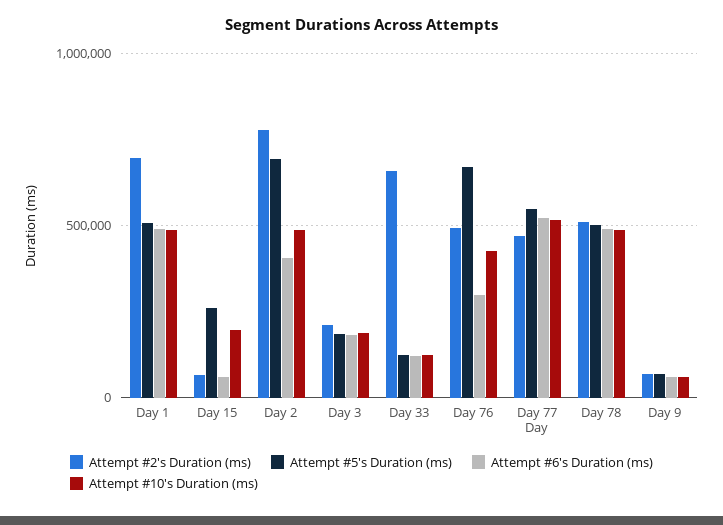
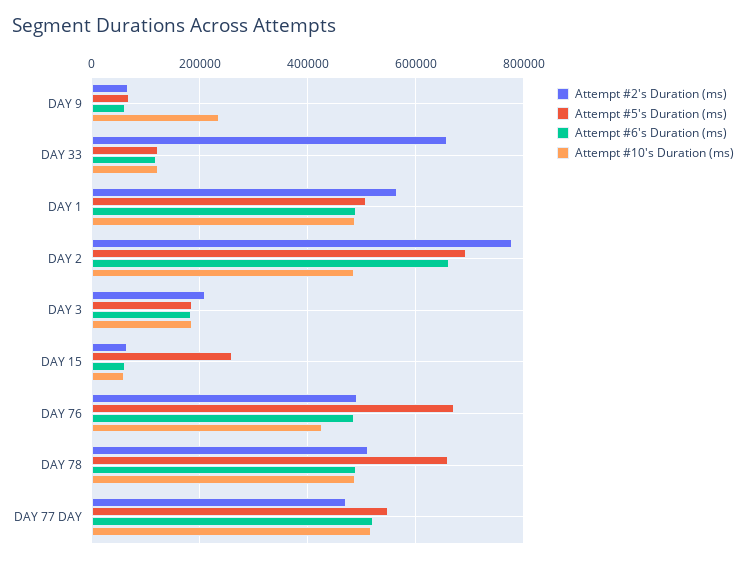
Attempt #2's Duration (ms), Day 1: 700000 -> 560000
Attempt #10's Duration (ms), Day 15: 200000 -> 60000
Attempt #6's Duration (ms), Day 2: 400000 -> 660000
Attempt #6's Duration (ms), Day 76: 300000 -> 480000
Attempt #5's Duration (ms), Day 78: 500000 -> 660000
Attempt #10's Duration (ms), Day 9: 50000 -> 240000

